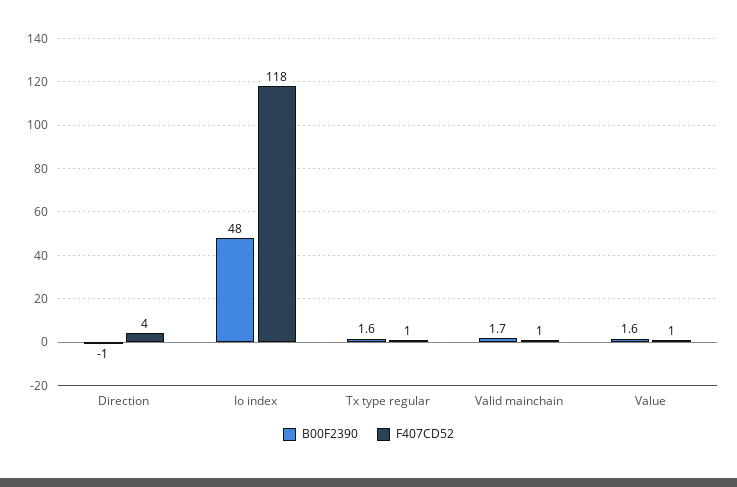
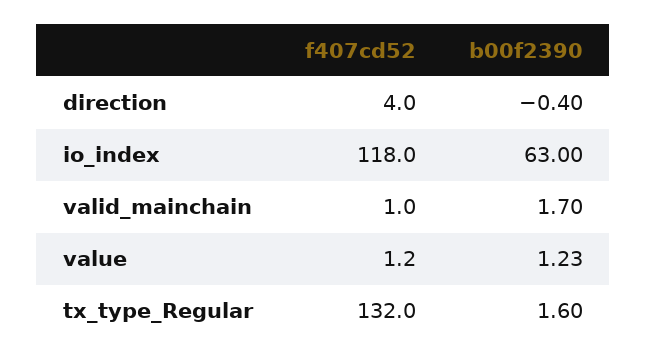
B00F2390, Direction: -1 -> -0.4
B00F2390, Io index: 48 -> 63
F407CD52, Tx type regular: 1 -> 132
B00F2390, Value: 1.6 -> 1.23

